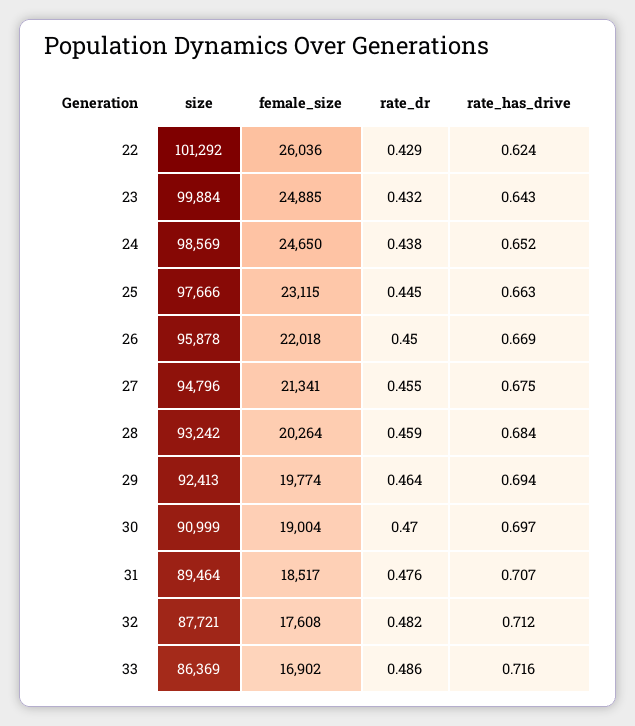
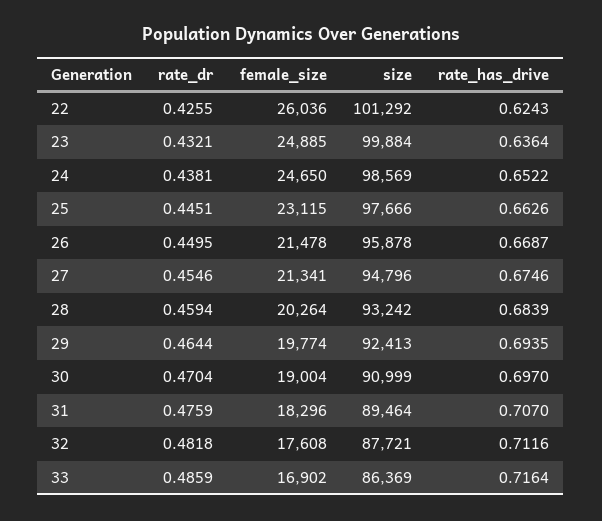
rate_dr, 22: 0.429 -> 0.4255
rate_has_drive, 23: 0.643 -> 0.6364
female_size, 26: 22018 -> 21478
female_size, 31: 18517 -> 18296

